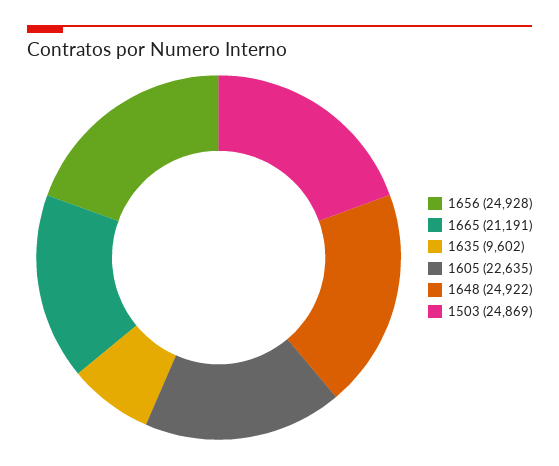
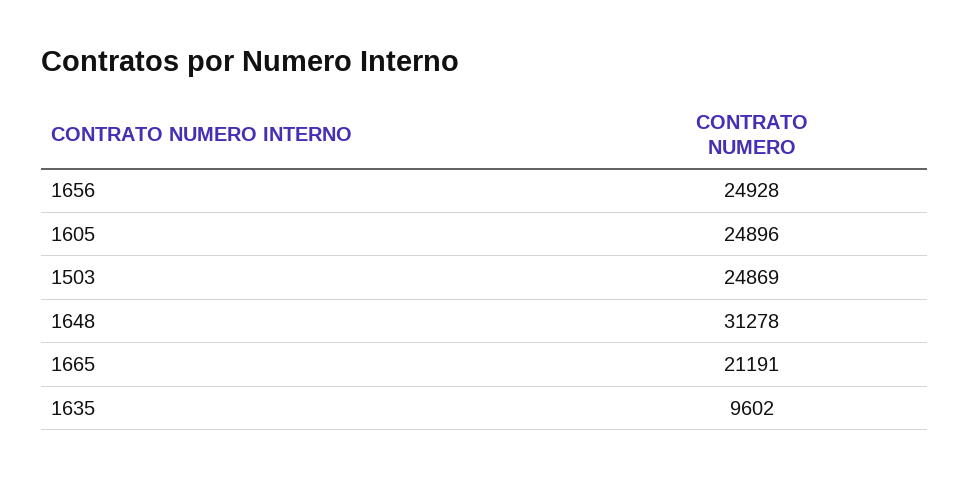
1605: 22635 -> 24896
1648: 24922 -> 31278

